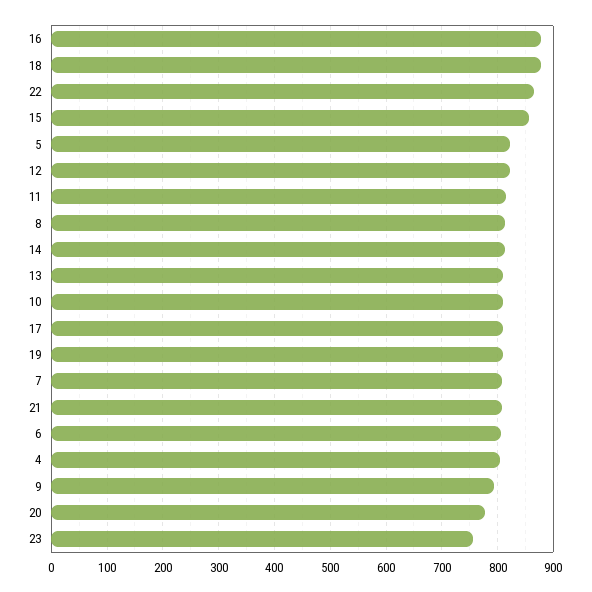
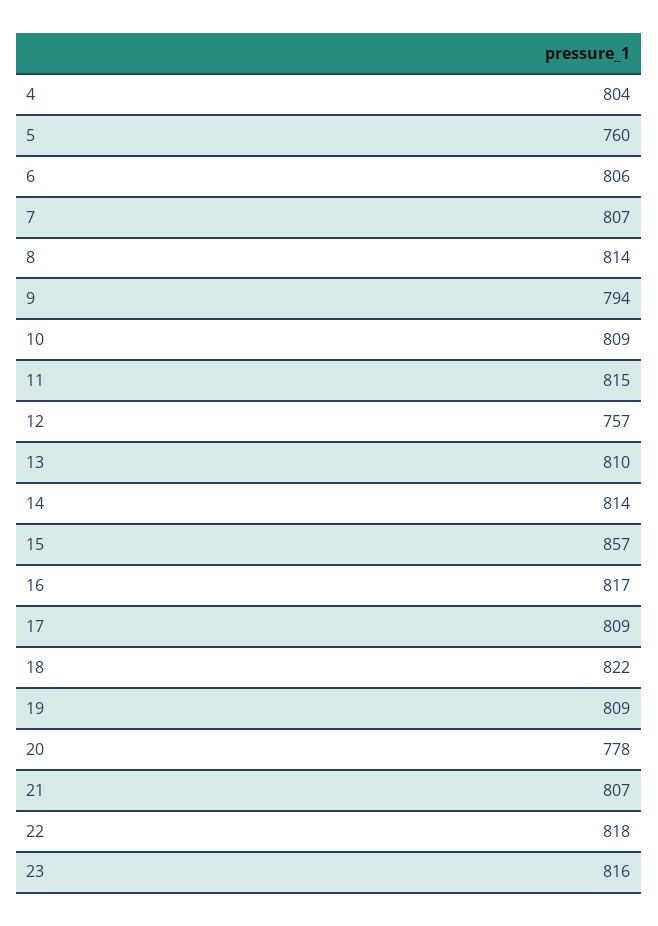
16: 880 -> 817
18: 880 -> 822
22: 860 -> 818
5: 820 -> 760
12: 820 -> 757
23: 760 -> 816

